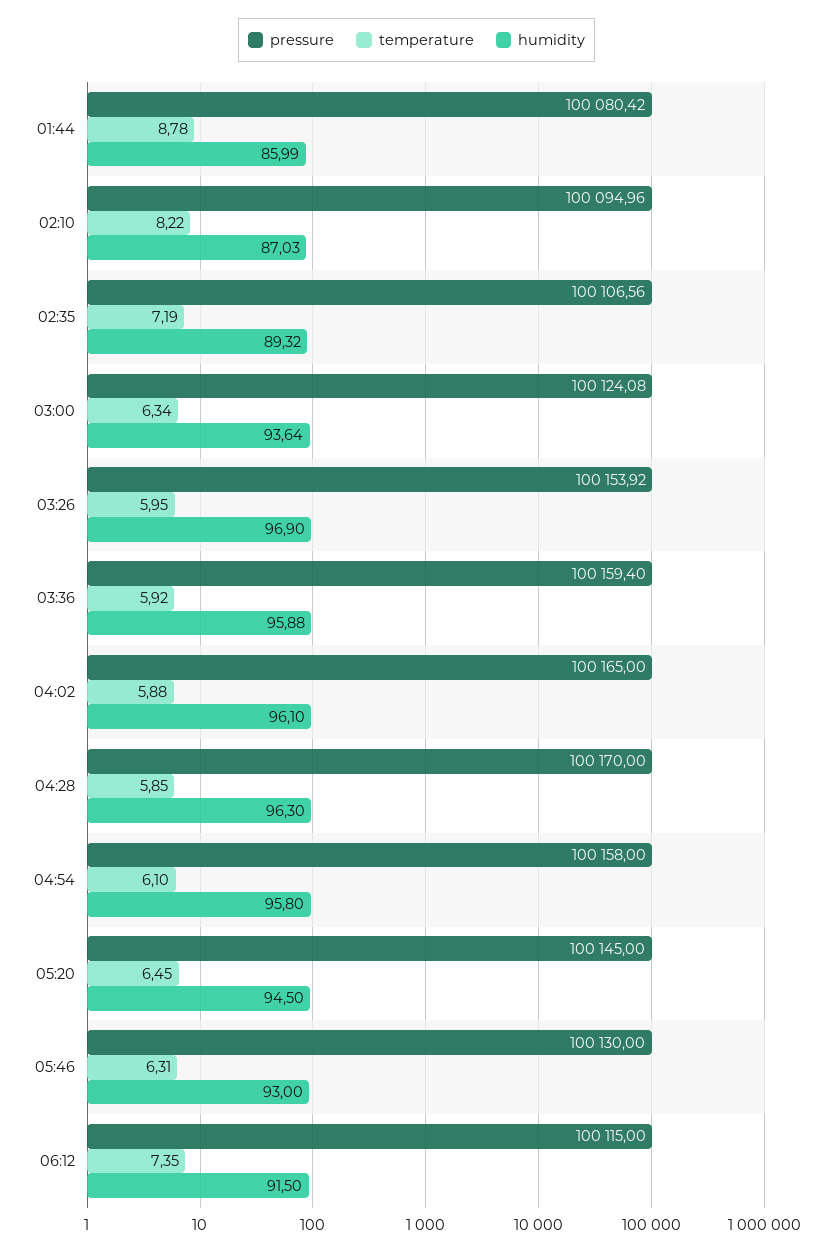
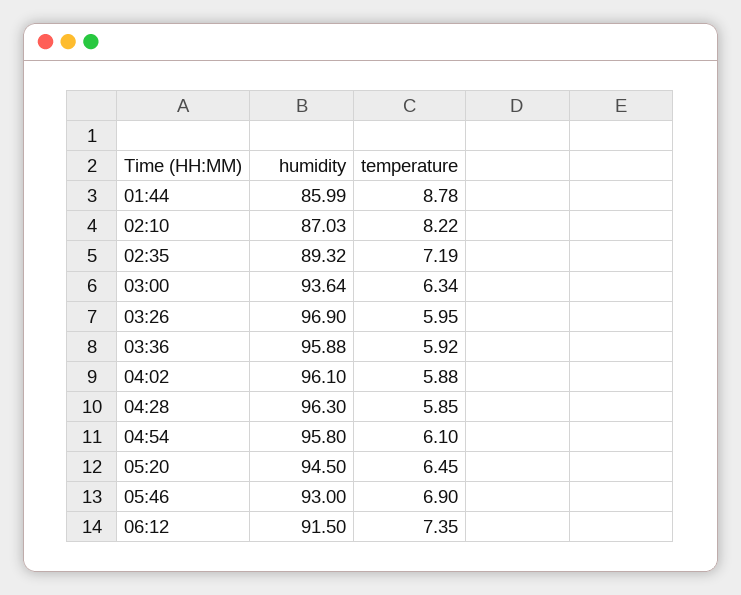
pressure, 01:44: 100080.42 -> none
pressure, 02:10: 100094.96 -> none
pressure, 02:35: 100106.56 -> none
pressure, 03:00: 100124.08 -> none
pressure, 03:26: 100153.92 -> none
pressure, 03:36: 100159.4 -> none
pressure, 04:02: 100165 -> none
pressure, 04:28: 100170 -> none
pressure, 04:54: 100158 -> none
pressure, 05:20: 100145 -> none
pressure, 05:46: 100130 -> none
temperature, 05:46: 6.31 -> 6.9
pressure, 06:12: 100115 -> none

